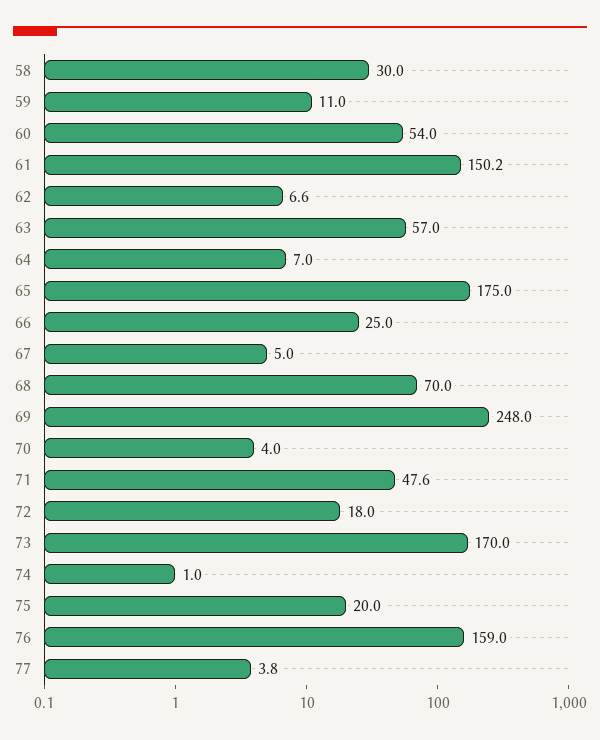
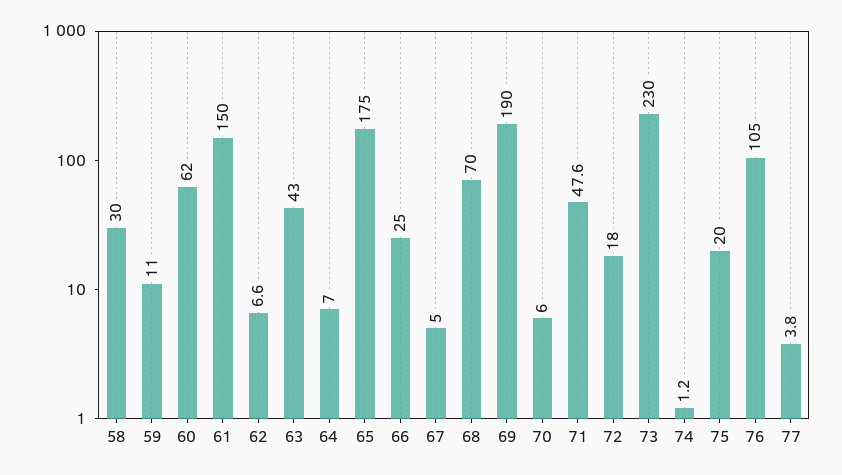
60: 54 -> 62
61: 150.2 -> 150
63: 57 -> 43
69: 248 -> 190
70: 4 -> 6
73: 170 -> 230
74: 1 -> 1.2
76: 159 -> 105

